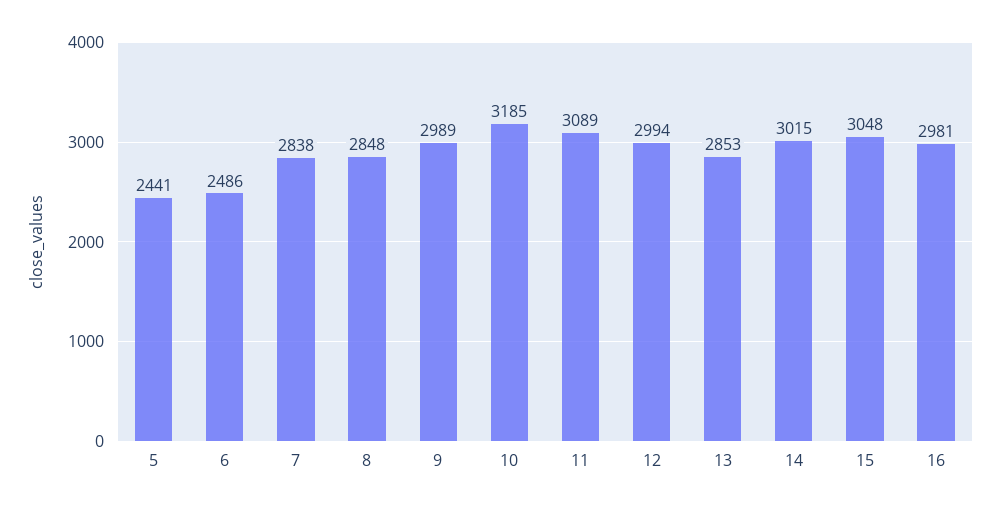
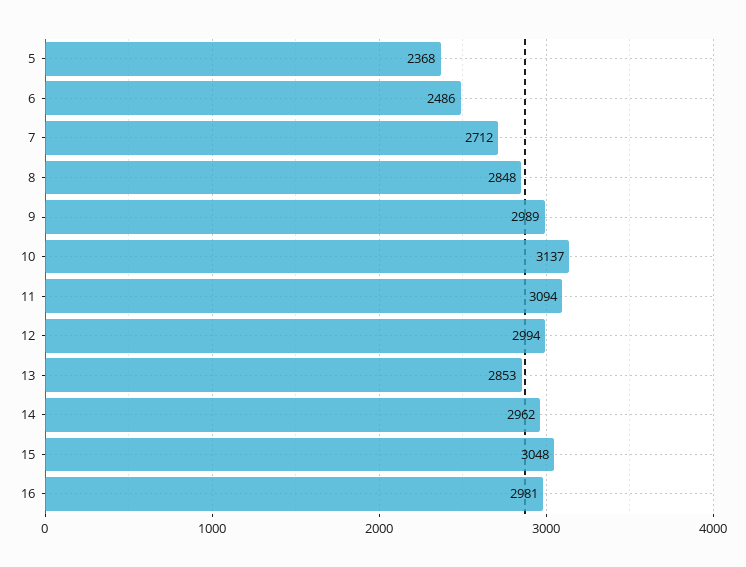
5: 2441 -> 2368
7: 2838 -> 2712
10: 3185 -> 3137
11: 3089 -> 3094
14: 3015 -> 2962

